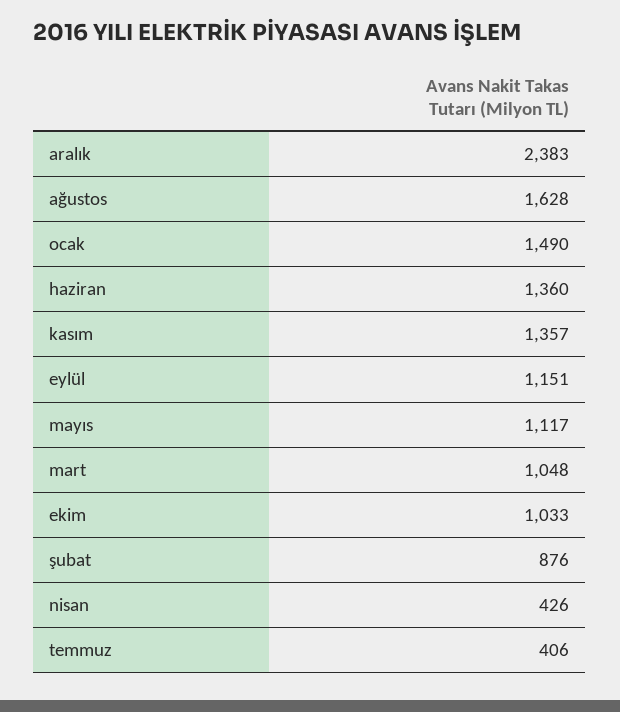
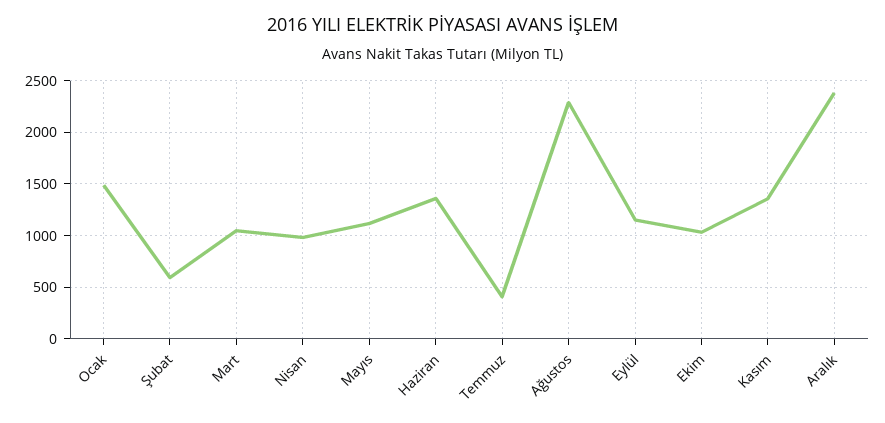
ağustos: 1628 -> 2300
şubat: 876 -> 600
nisan: 426 -> 1000

